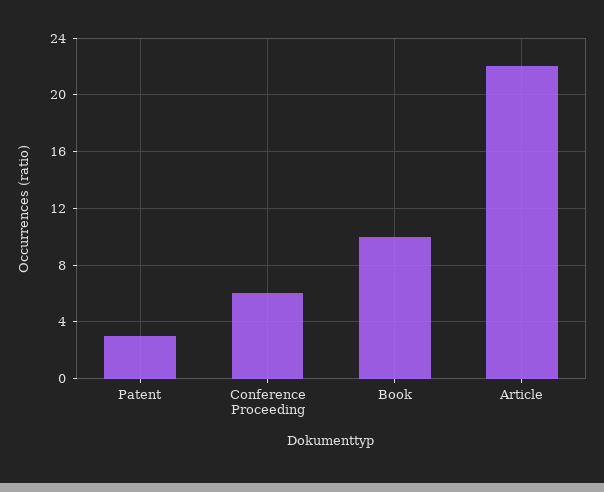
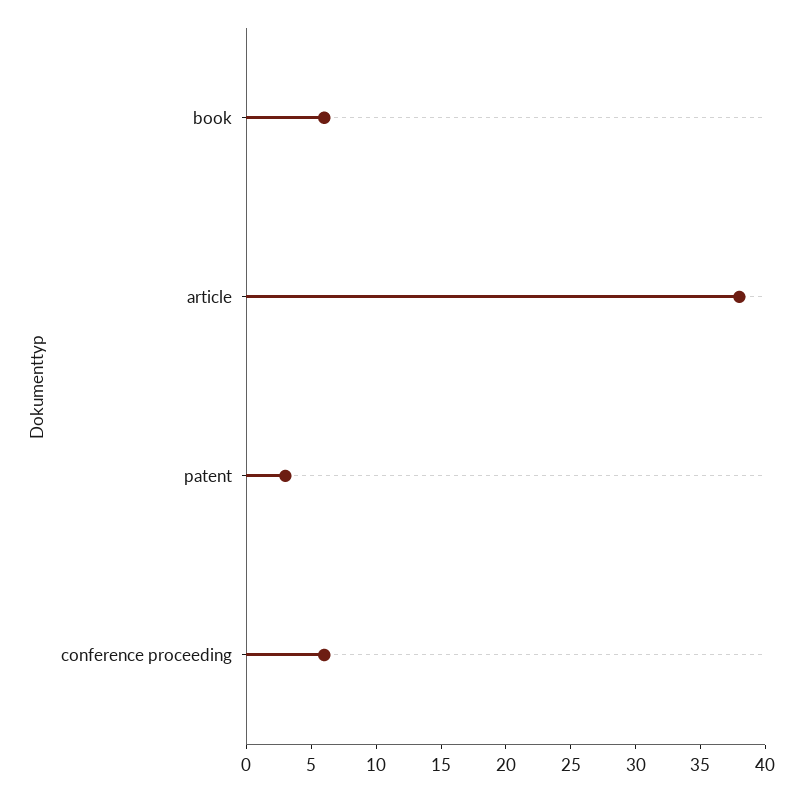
Book: 10 -> 6
Article: 22 -> 38

